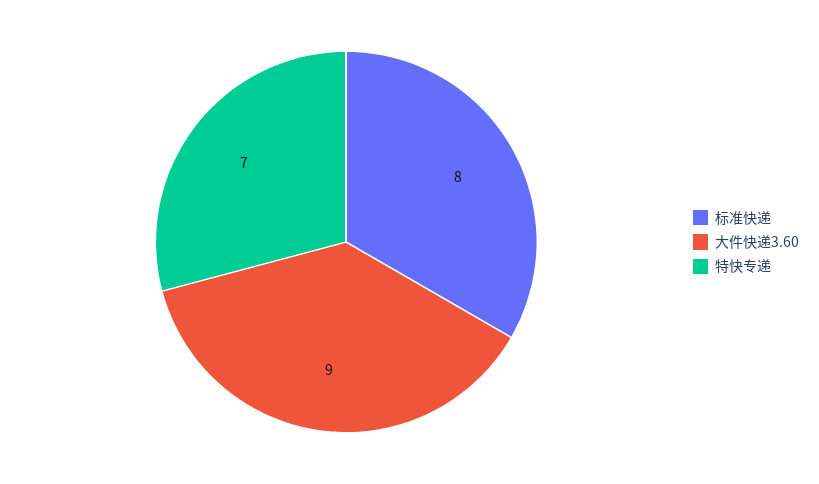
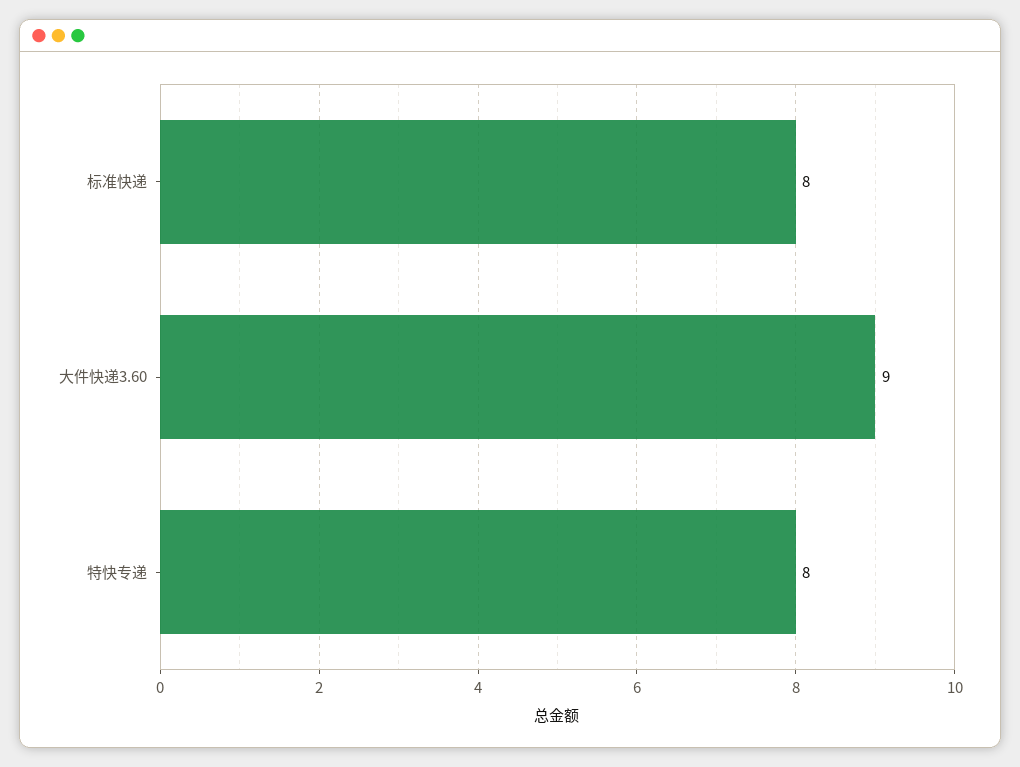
特快专递: 7 -> 8

